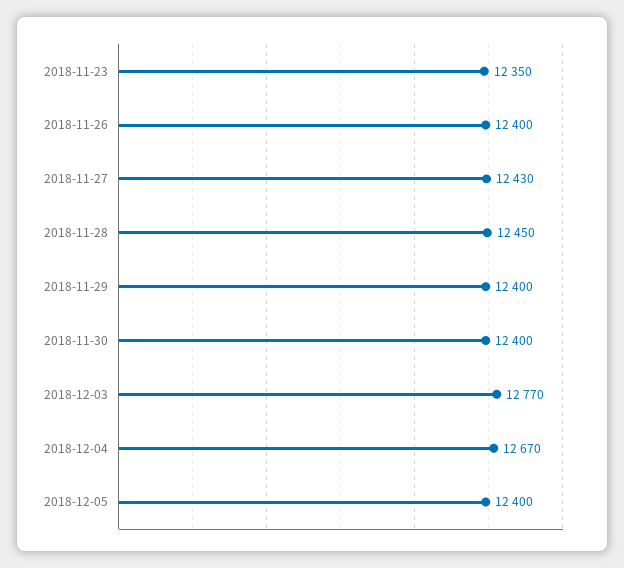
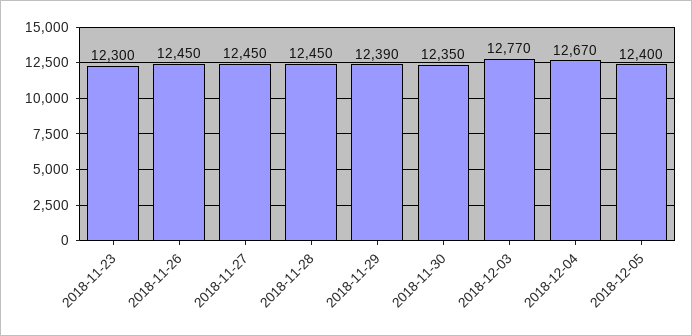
2018-11-23: 12350 -> 12300
2018-11-26: 12400 -> 12450
2018-11-27: 12430 -> 12450
2018-11-29: 12400 -> 12390
2018-11-30: 12400 -> 12350

